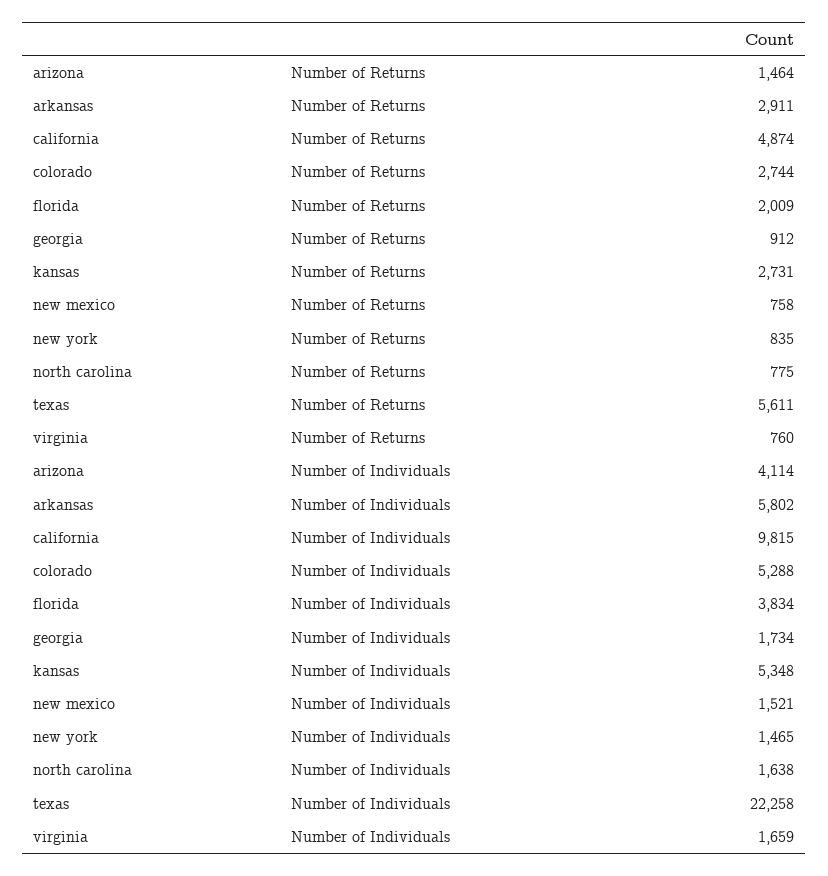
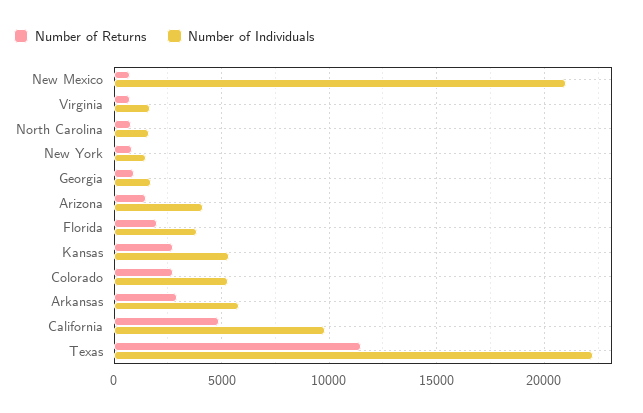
Number of Returns, texas: 5611 -> 11500
Number of Individuals, new mexico: 1521 -> 21000

